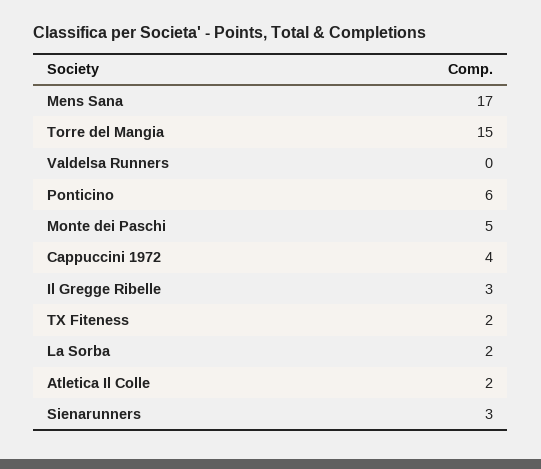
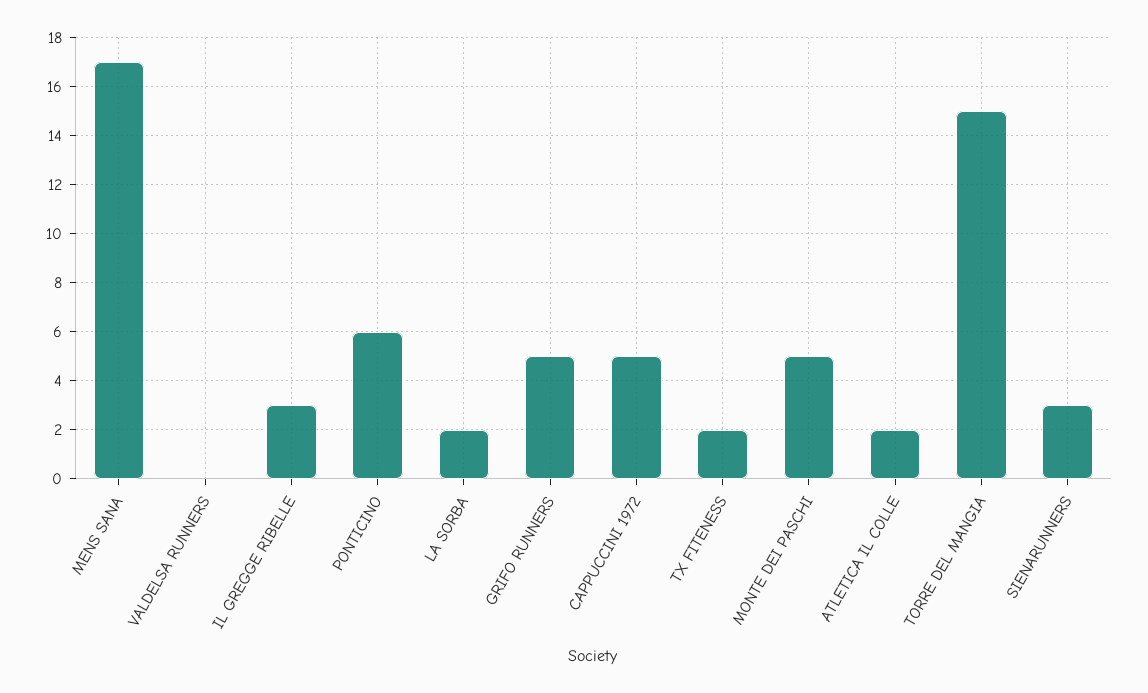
Cappuccini 1972: 4 -> 5
GRIFO RUNNERS: none -> 5

